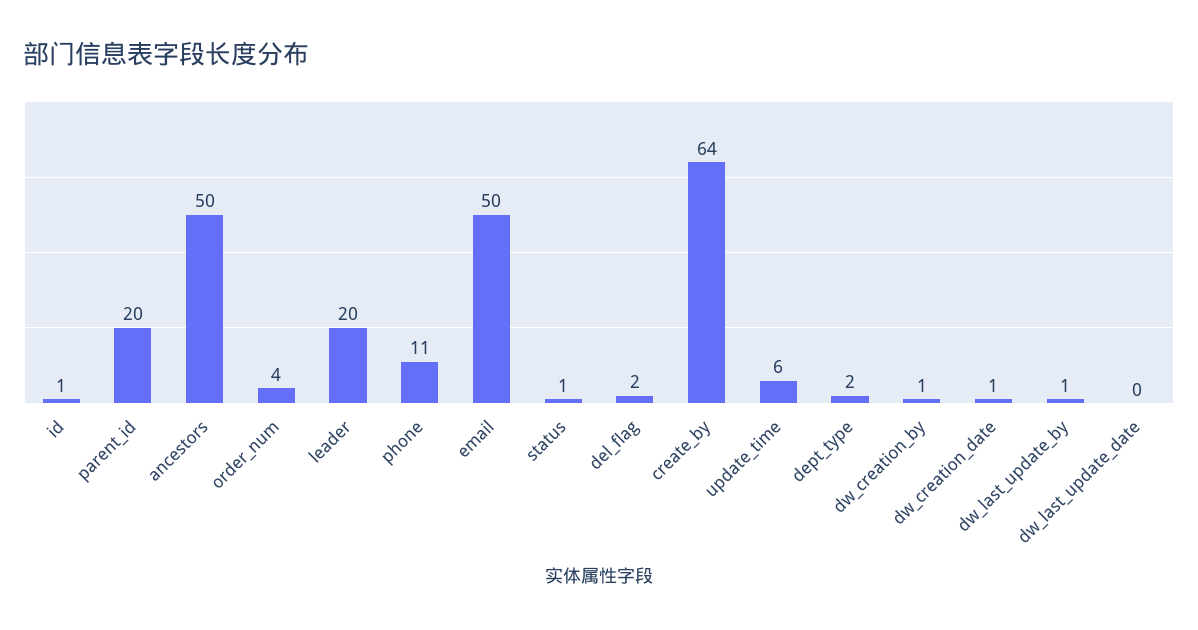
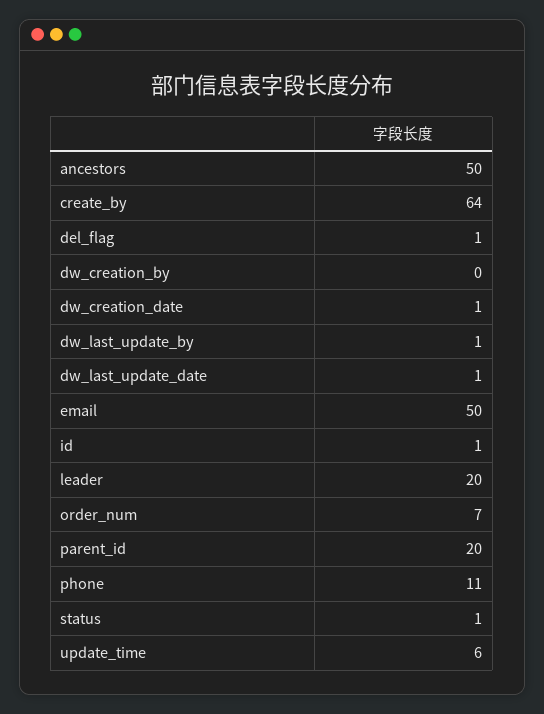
order_num: 4 -> 7
del_flag: 2 -> 1
dept_type: 2 -> none
dw_creation_by: 1 -> 0
dw_last_update_date: 0 -> 1

